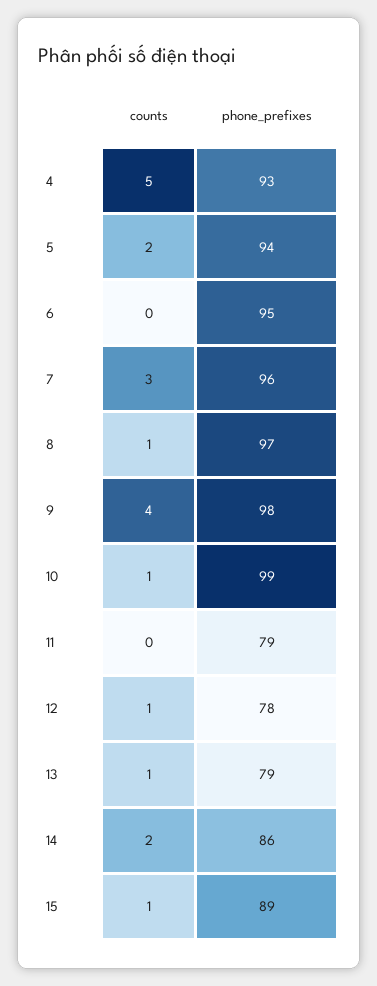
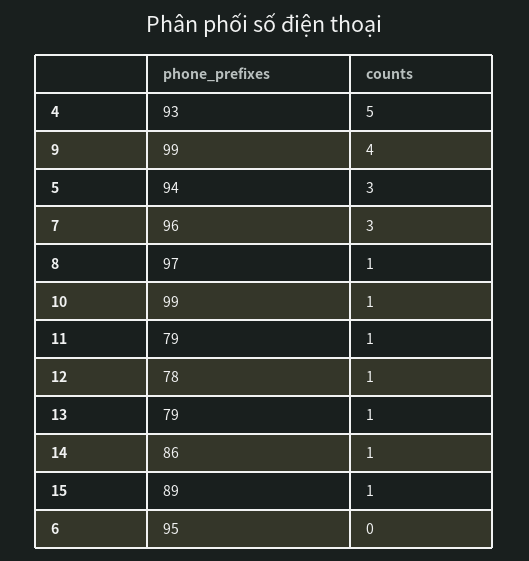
counts, 5: 2 -> 3
phone_prefixes, 9: 98 -> 99
counts, 11: 0 -> 1
counts, 14: 2 -> 1

